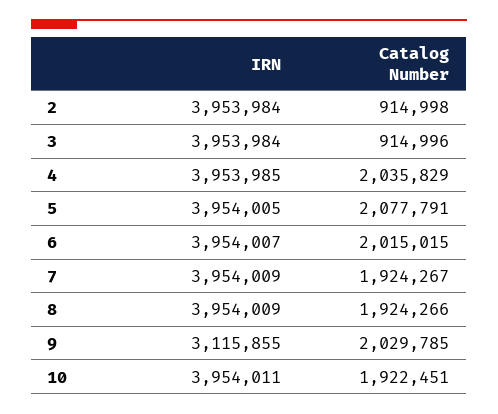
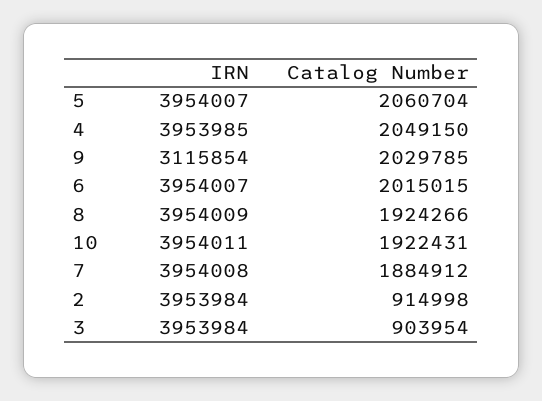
Catalog Number, 3: 914996 -> 903954
Catalog Number, 4: 2035829 -> 2049150
IRN, 5: 3954005 -> 3954007
Catalog Number, 5: 2077791 -> 2060704
IRN, 7: 3954009 -> 3954008
Catalog Number, 7: 1924267 -> 1884912
IRN, 9: 3115855 -> 3115854
Catalog Number, 10: 1922451 -> 1922431

